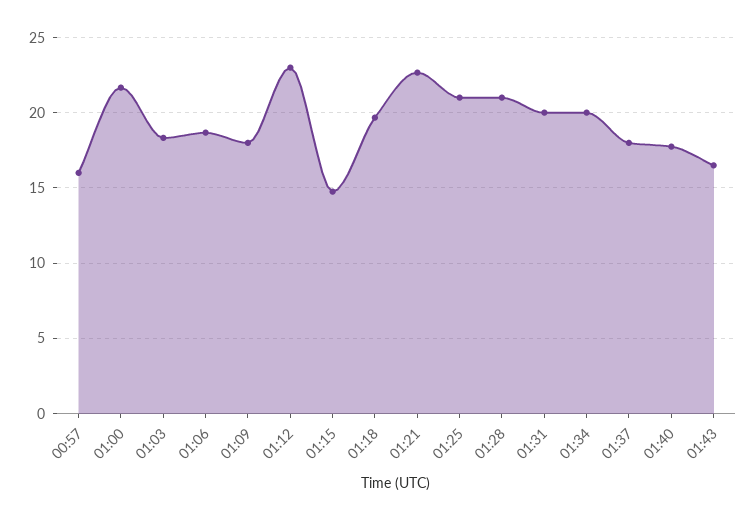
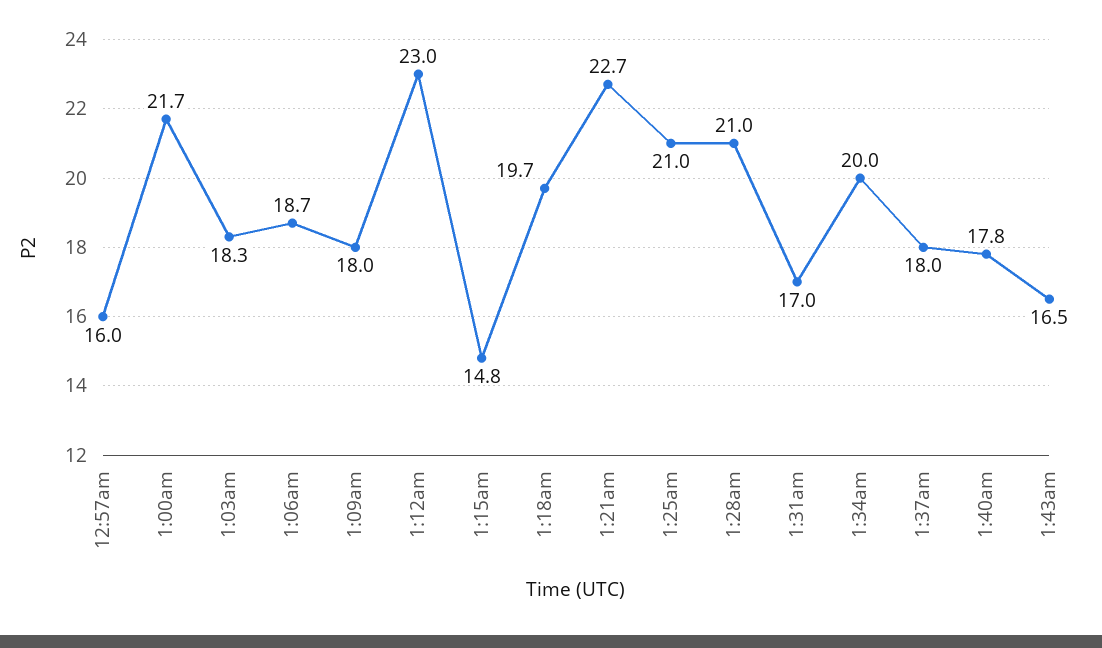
01:31: 20 -> 17

